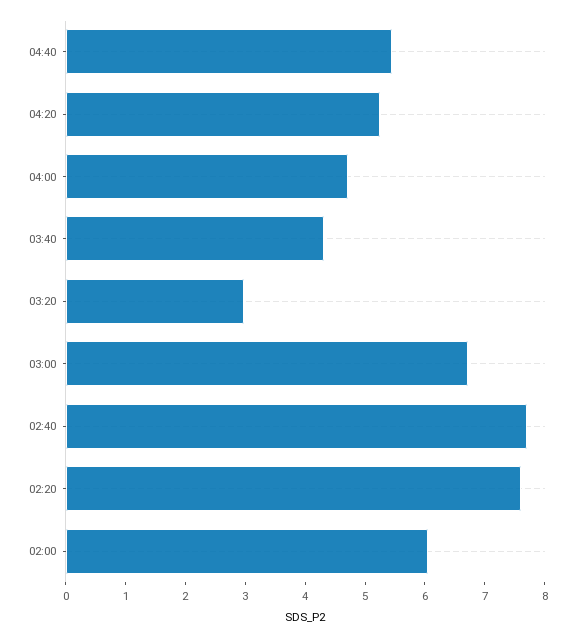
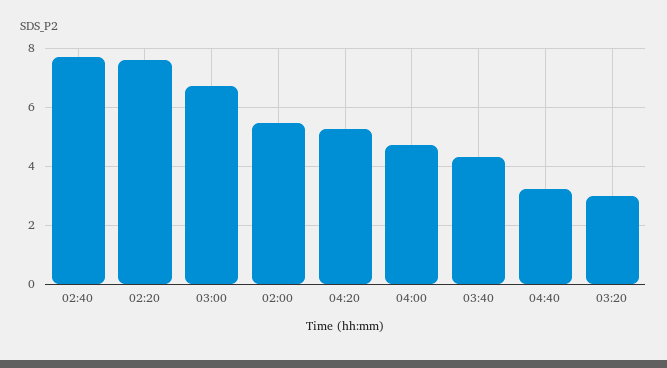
04:40: 5.4 -> 3.25
02:00: 6 -> 5.5

